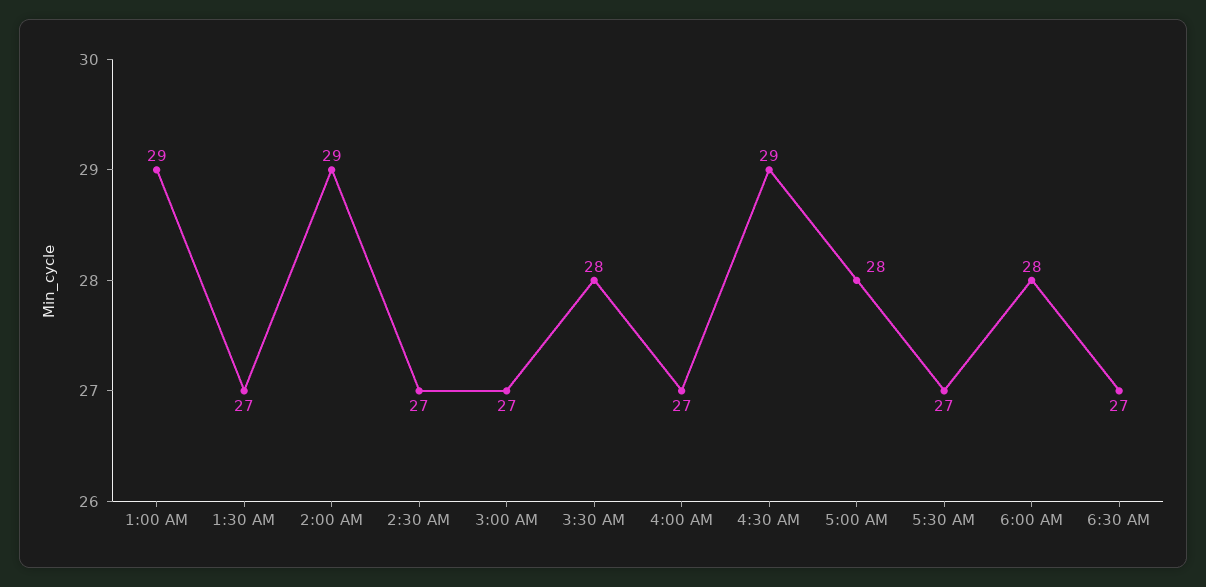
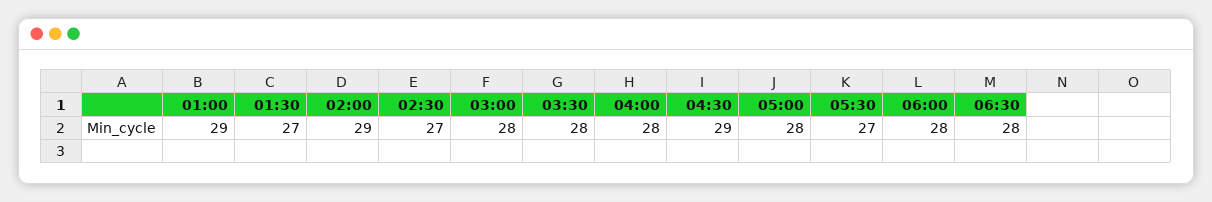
3:00 AM: 27 -> 28
4:00 AM: 27 -> 28
6:30 AM: 27 -> 28

